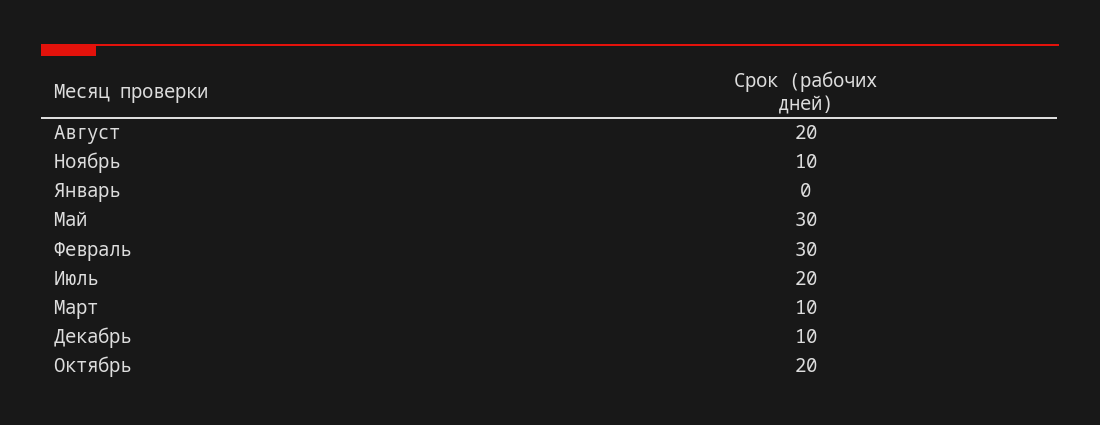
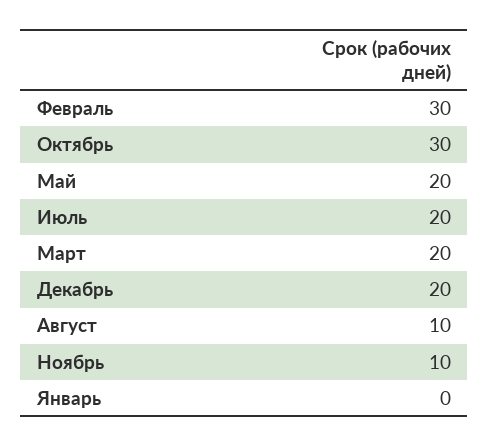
Август: 20 -> 10
Май: 30 -> 20
Март: 10 -> 20
Декабрь: 10 -> 20
Октябрь: 20 -> 30

